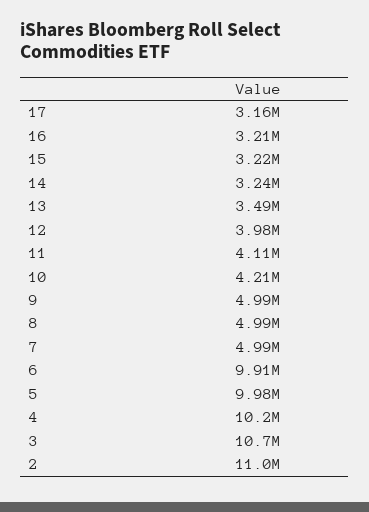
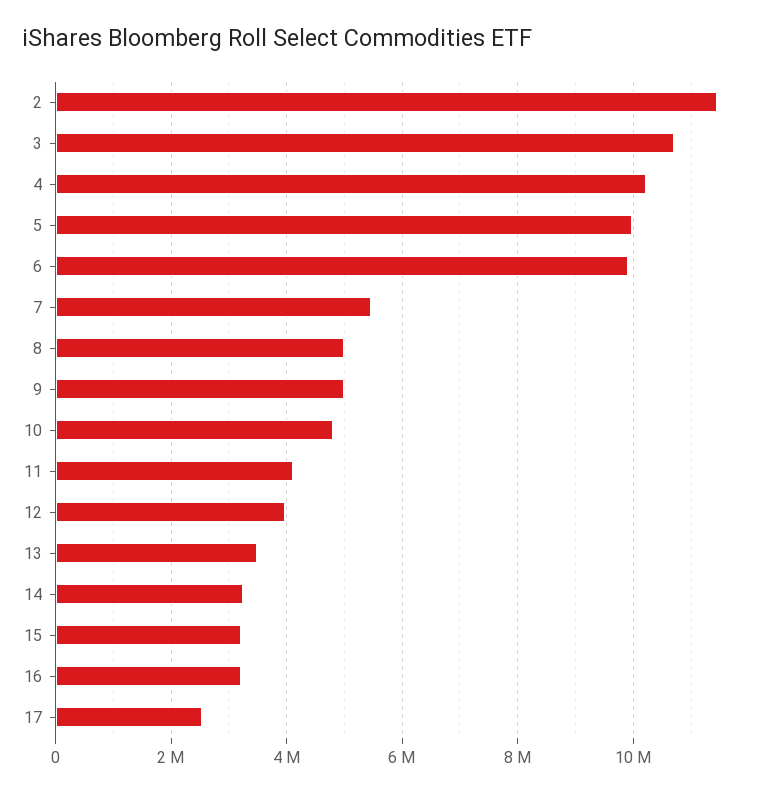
17: 3160000 -> 2600000
10: 4210000 -> 4800000
7: 4990000 -> 5400000
2: 11000000 -> 11400000

